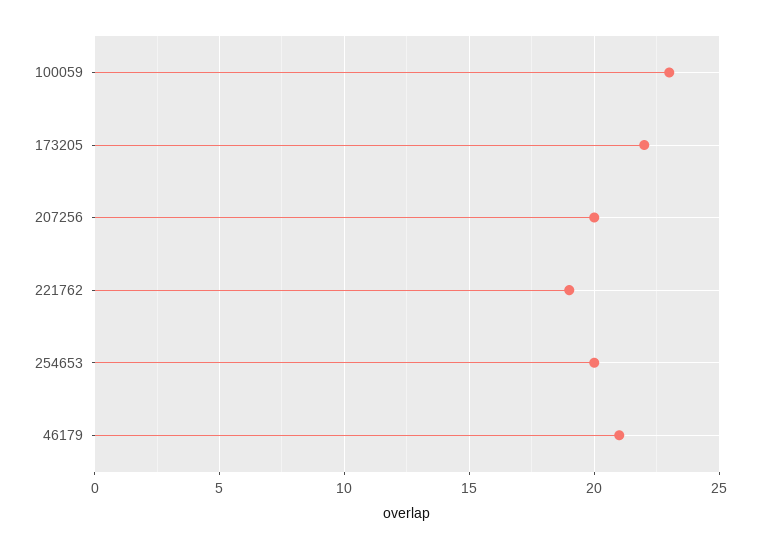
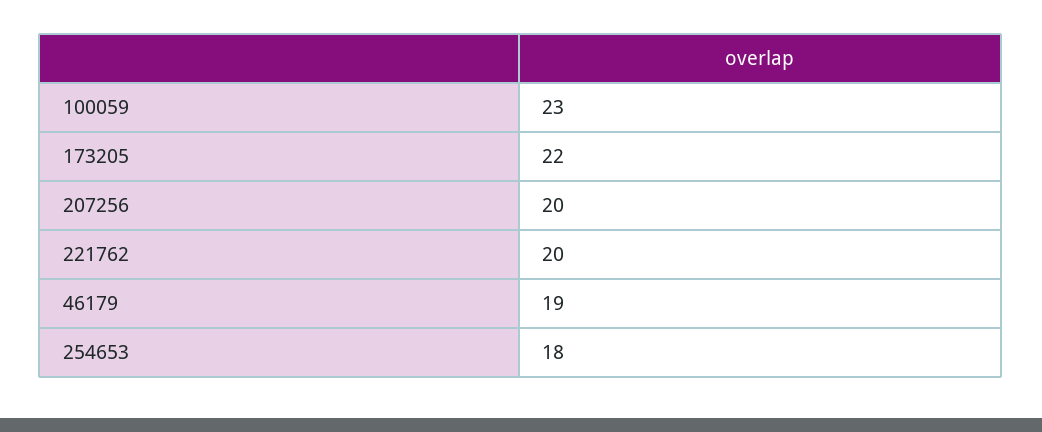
221762: 19 -> 20
254653: 20 -> 18
46179: 21 -> 19

